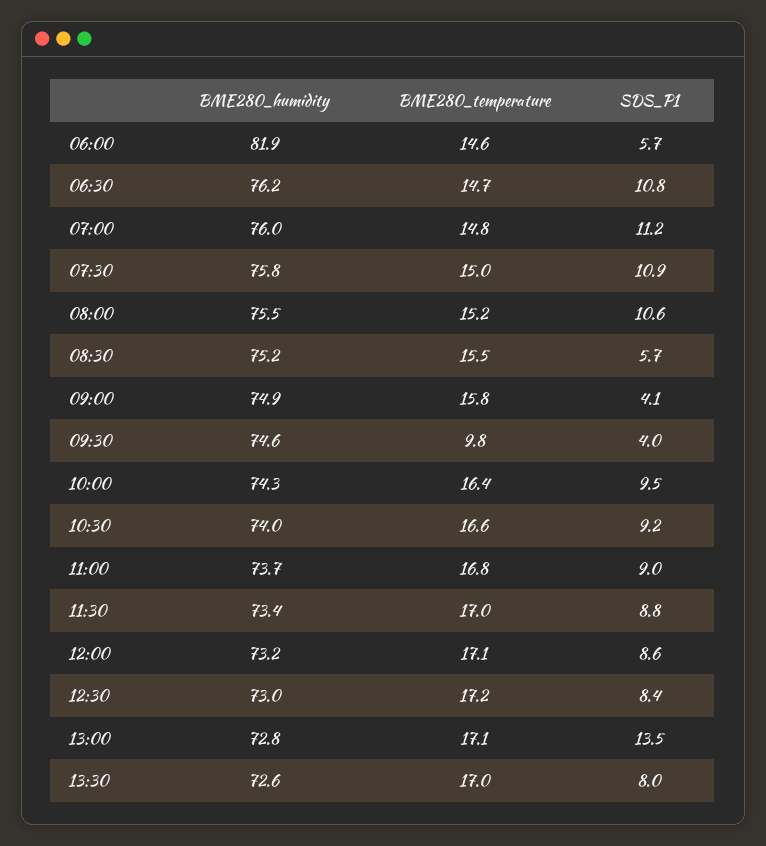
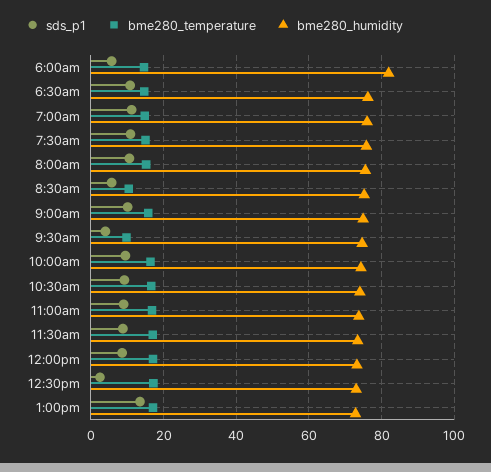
BME280_temperature, 08:30: 15.5 -> 10
SDS_P1, 09:00: 4.1 -> 10
SDS_P1, 12:30: 8.4 -> 2
BME280_humidity, 13:30: 72.6 -> none
BME280_temperature, 13:30: 17 -> none
SDS_P1, 13:30: 8 -> none

